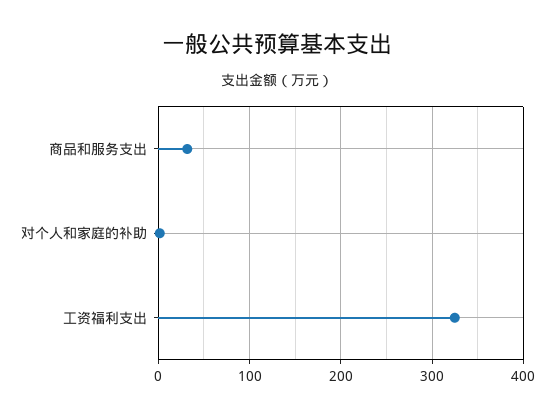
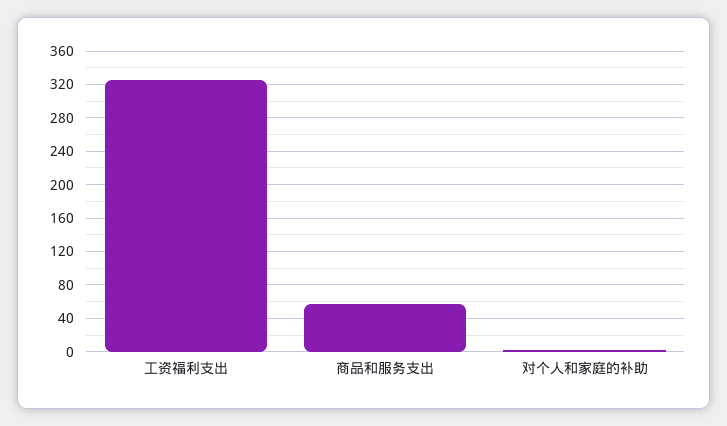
商品和服务支出: 30 -> 60

